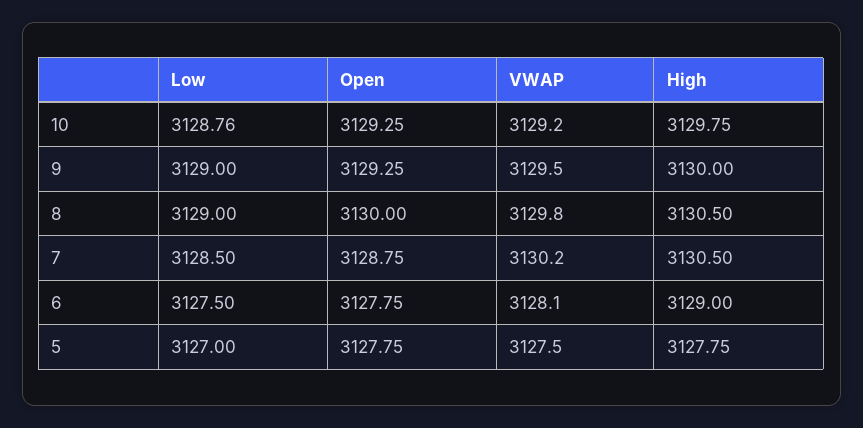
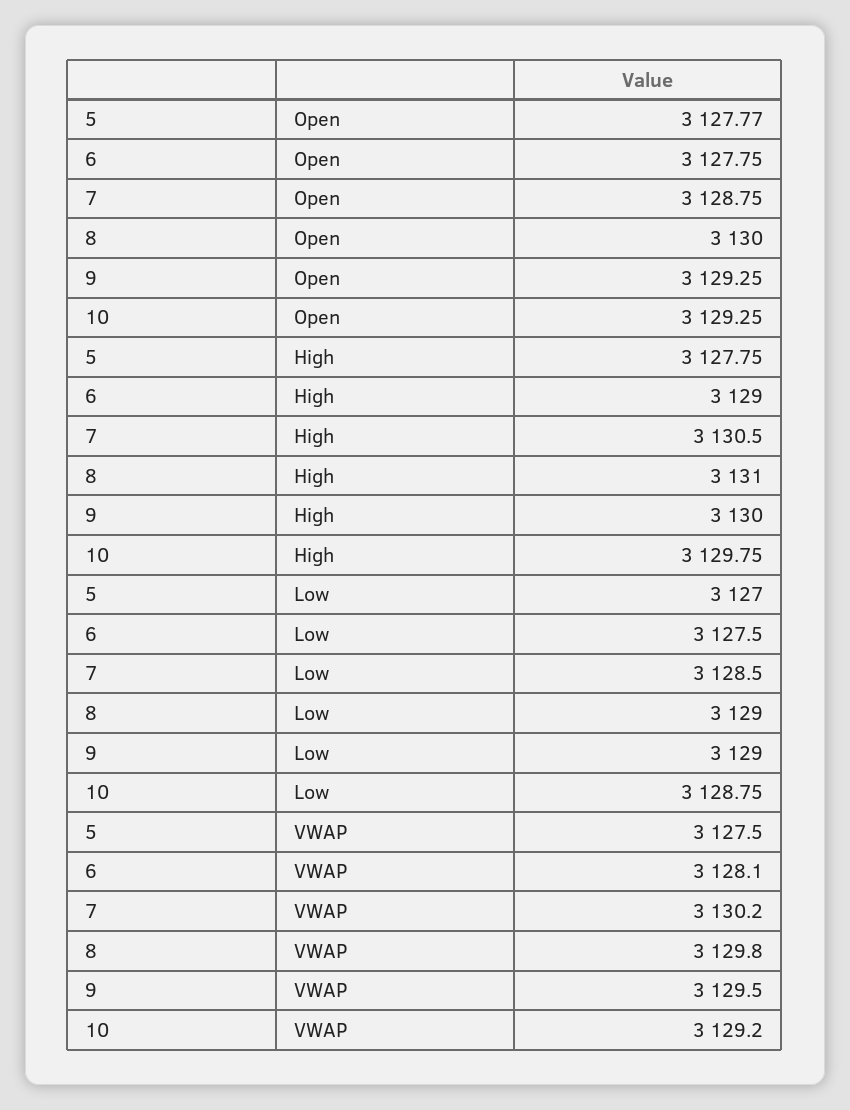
Low, 10: 3128.76 -> 3128.75
High, 8: 3130.5 -> 3131
Open, 5: 3127.75 -> 3127.77

